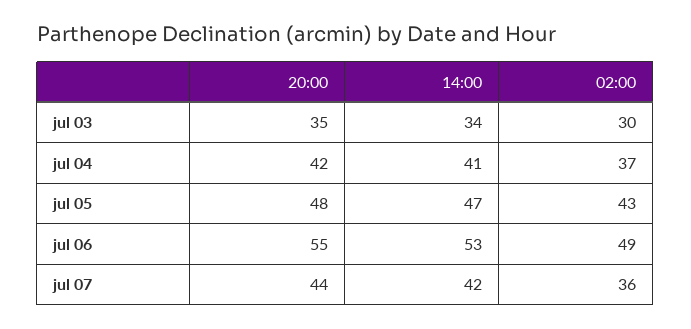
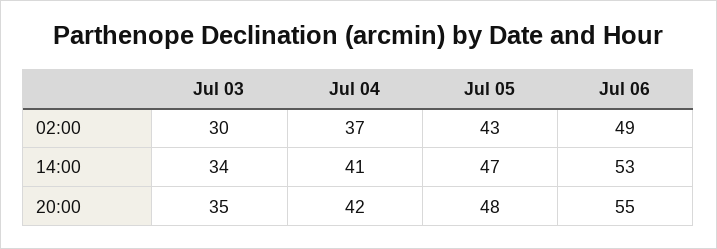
20:00, jul 07: 44 -> none
14:00, jul 07: 42 -> none
02:00, jul 07: 36 -> none

